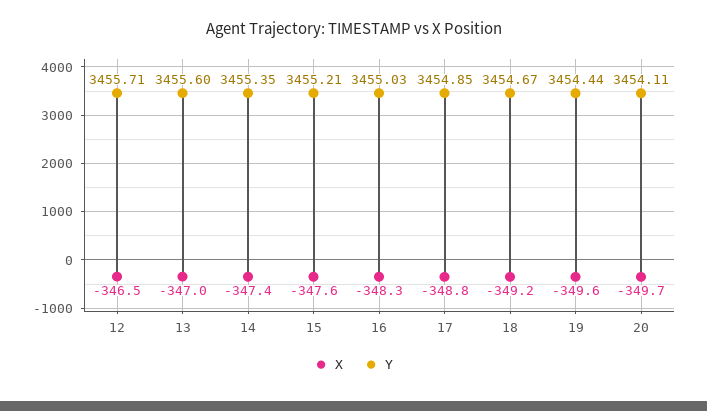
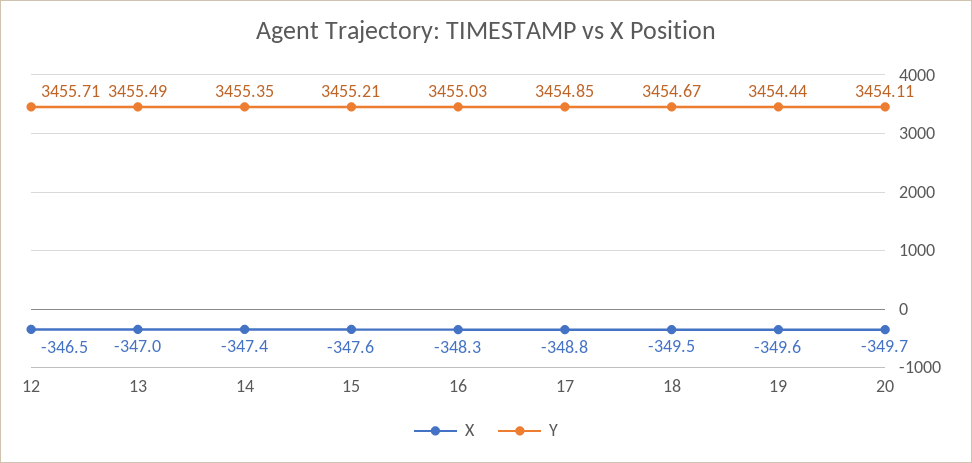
Y, 13: 3455.6 -> 3455.49
X, 18: -349.2 -> -349.5

